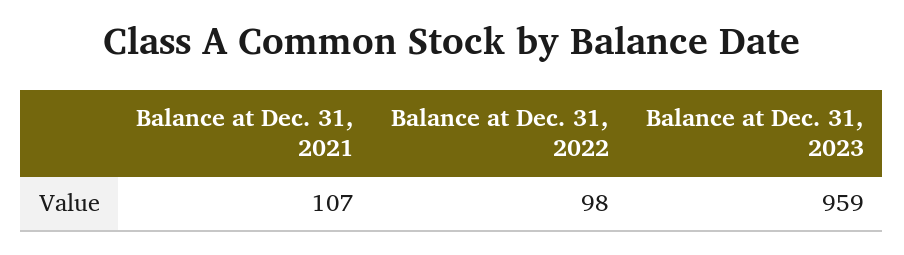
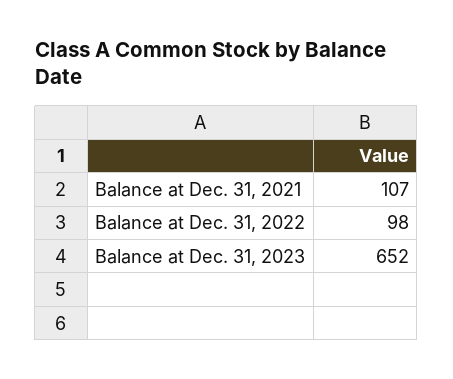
Balance at Dec. 31, 2023: 959 -> 652

